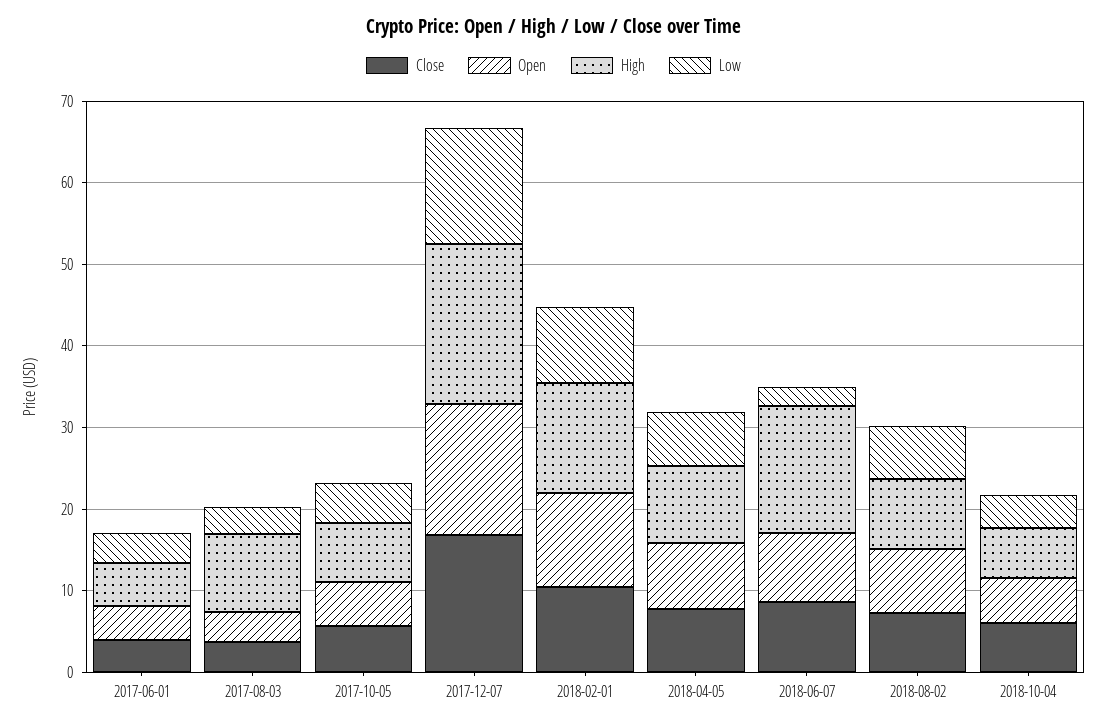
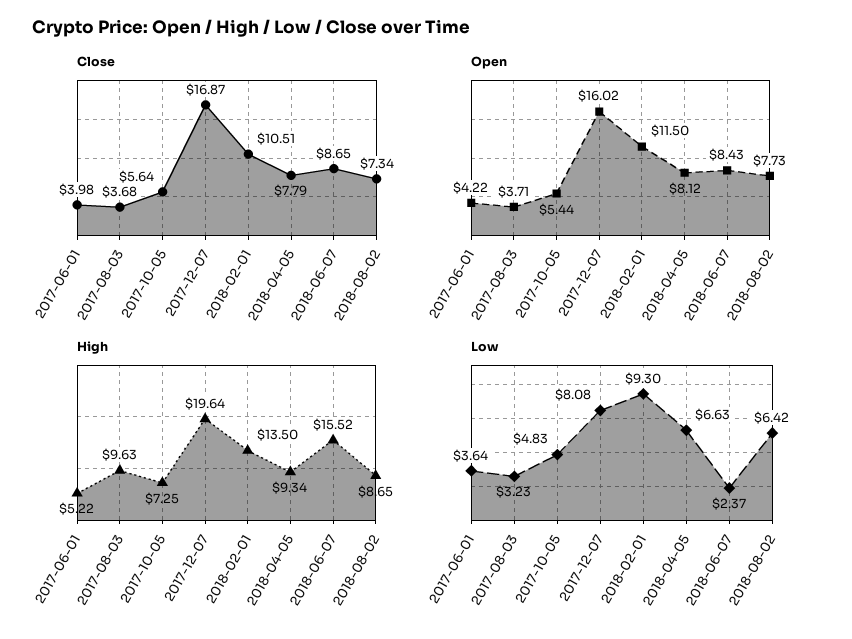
Low, 2017-12-07: 14 -> 8.08
Close, 2018-10-04: 6 -> none
Open, 2018-10-04: 6 -> none
High, 2018-10-04: 6 -> none
Low, 2018-10-04: 4 -> none

